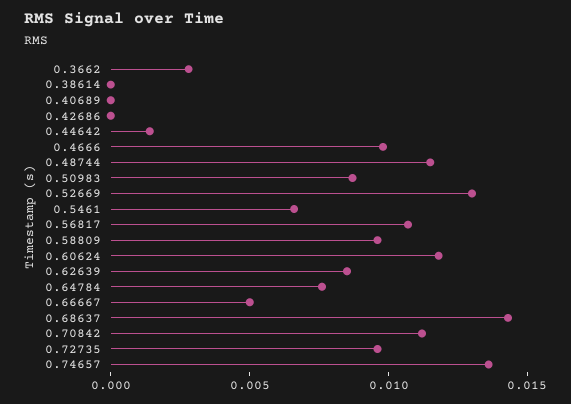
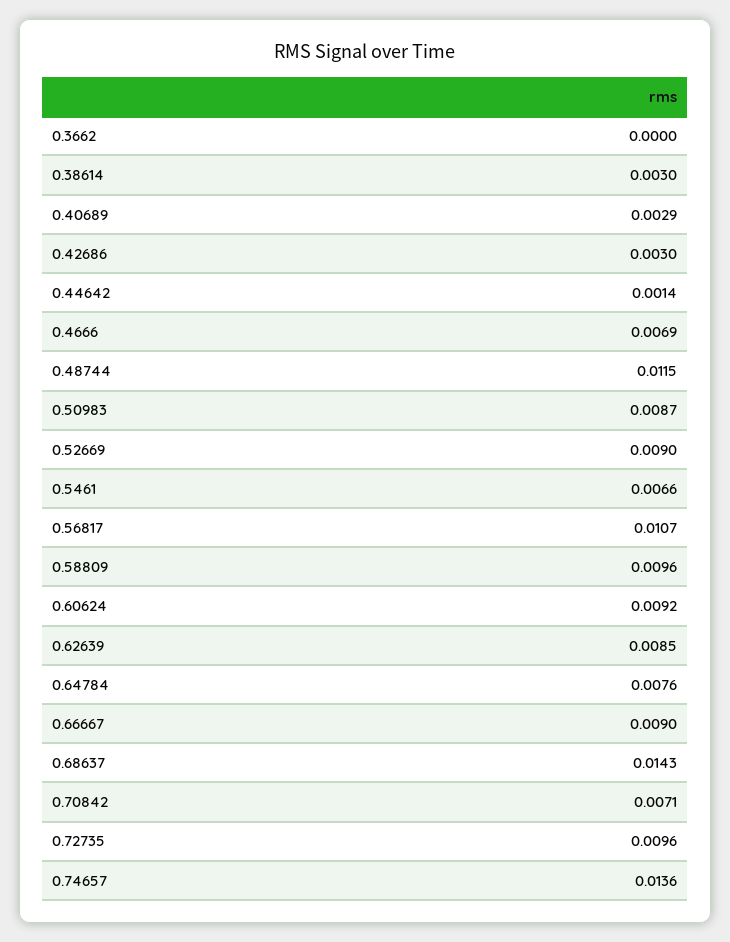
0.3662: 0.003 -> 0
0.38614: 0 -> 0.003
0.40689: 0 -> 0.0029
0.42686: 0 -> 0.003
0.4666: 0.01 -> 0.0069
0.52669: 0.013 -> 0.009
0.60624: 0.012 -> 0.0092
0.66667: 0.005 -> 0.009
0.70842: 0.011 -> 0.0071

